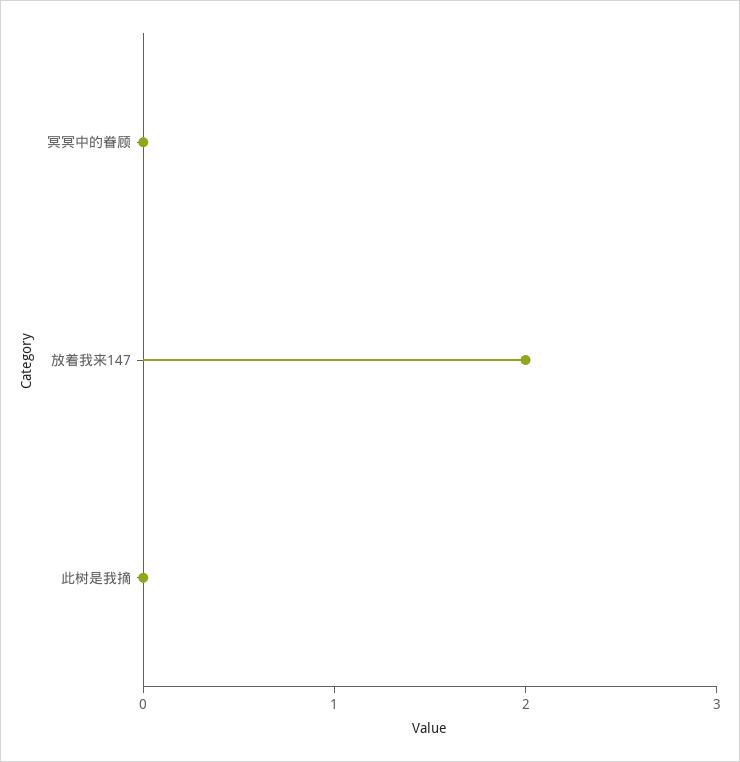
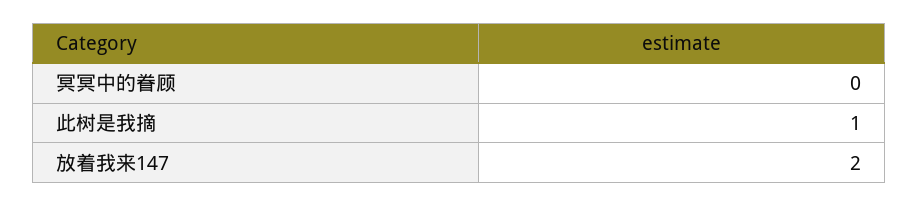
此树是我摘: 0 -> 1

